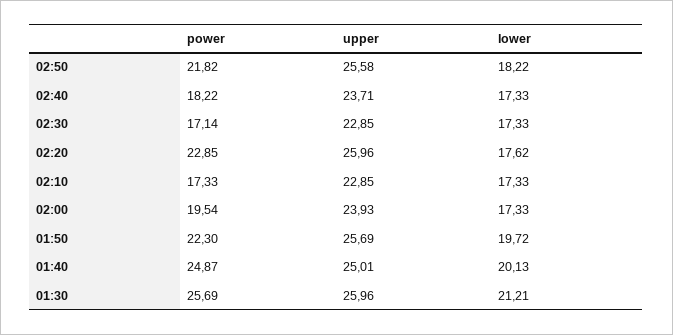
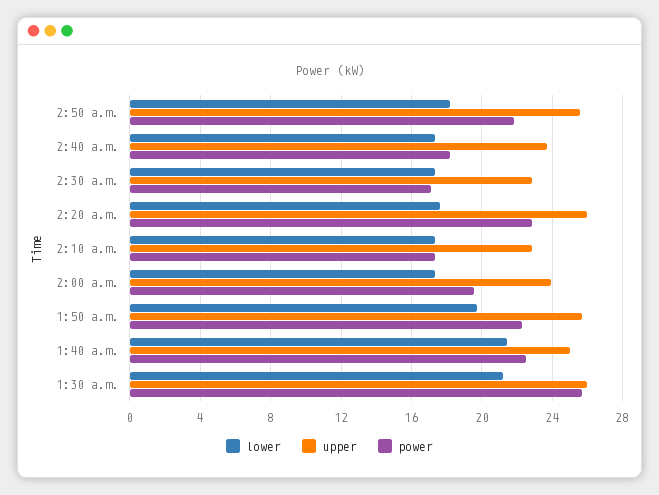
power, 01:40: 24.87 -> 22.5
lower, 01:40: 20.13 -> 21.5

